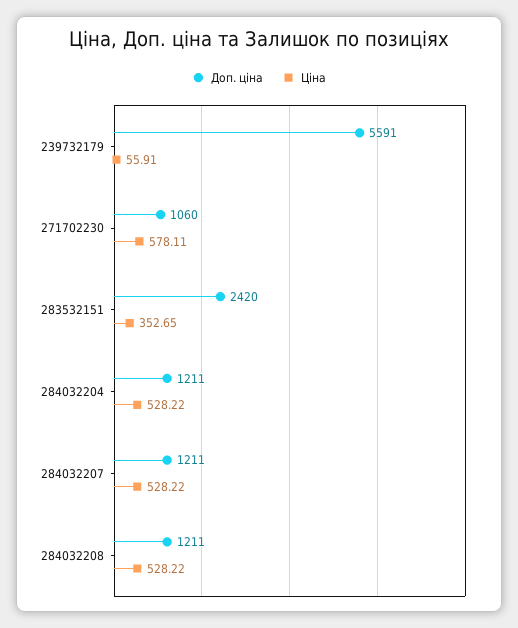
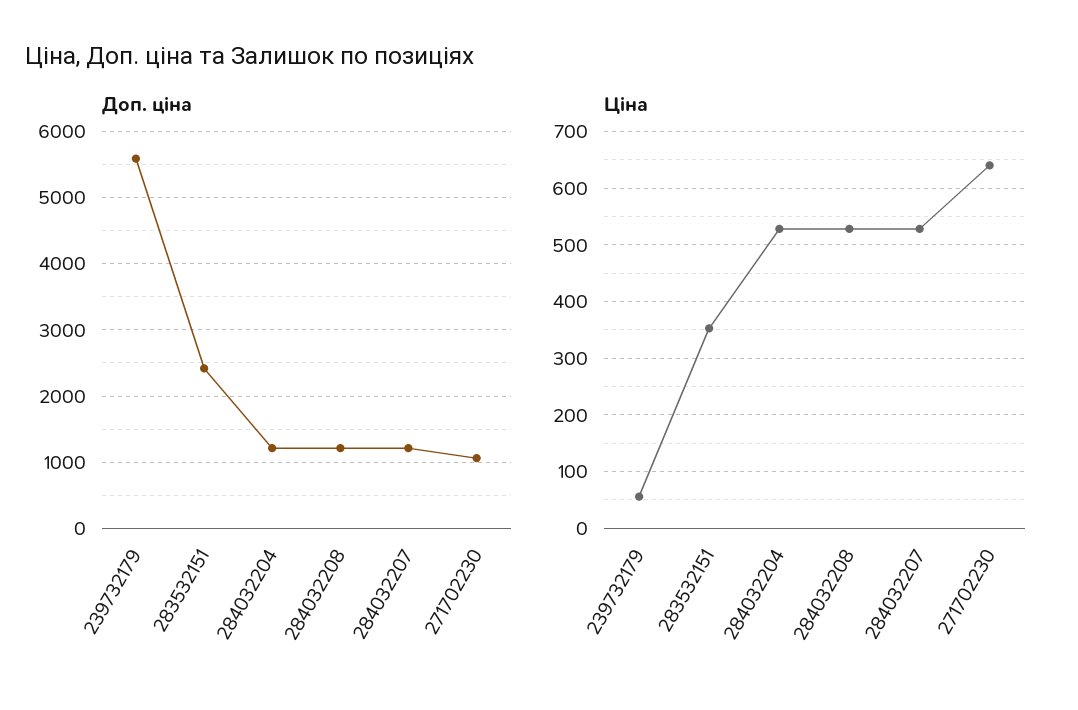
Ціна, 271702230: 578.11 -> 640

